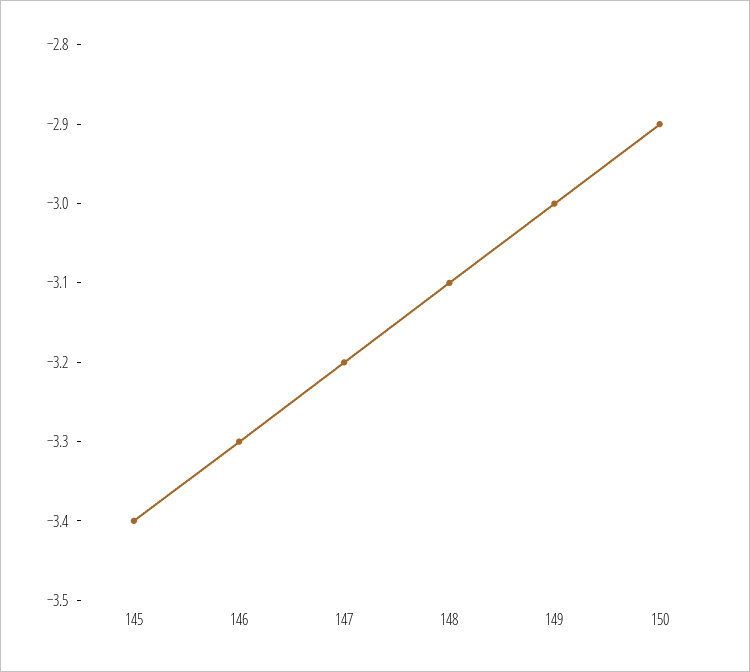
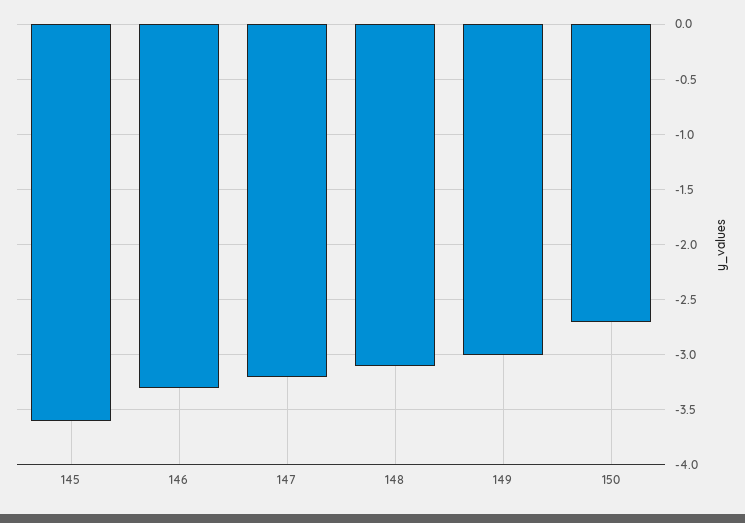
145: -3.4 -> -3.6
150: -2.9 -> -2.7

